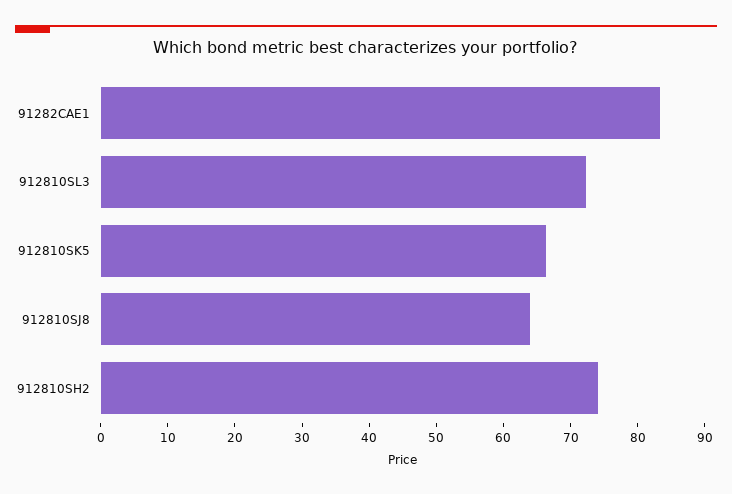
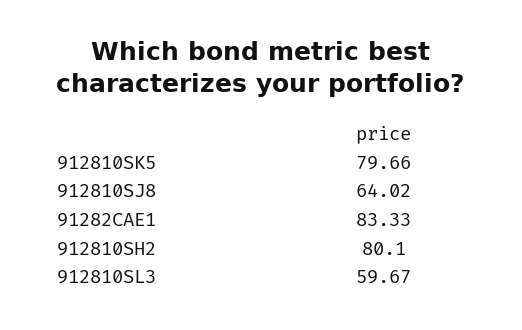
912810SL3: 72 -> 59.67
912810SK5: 66 -> 79.66
912810SH2: 74 -> 80.1

